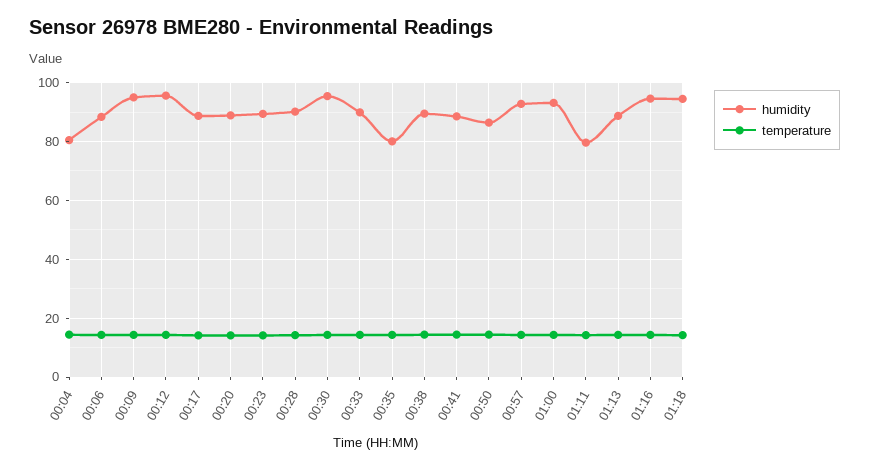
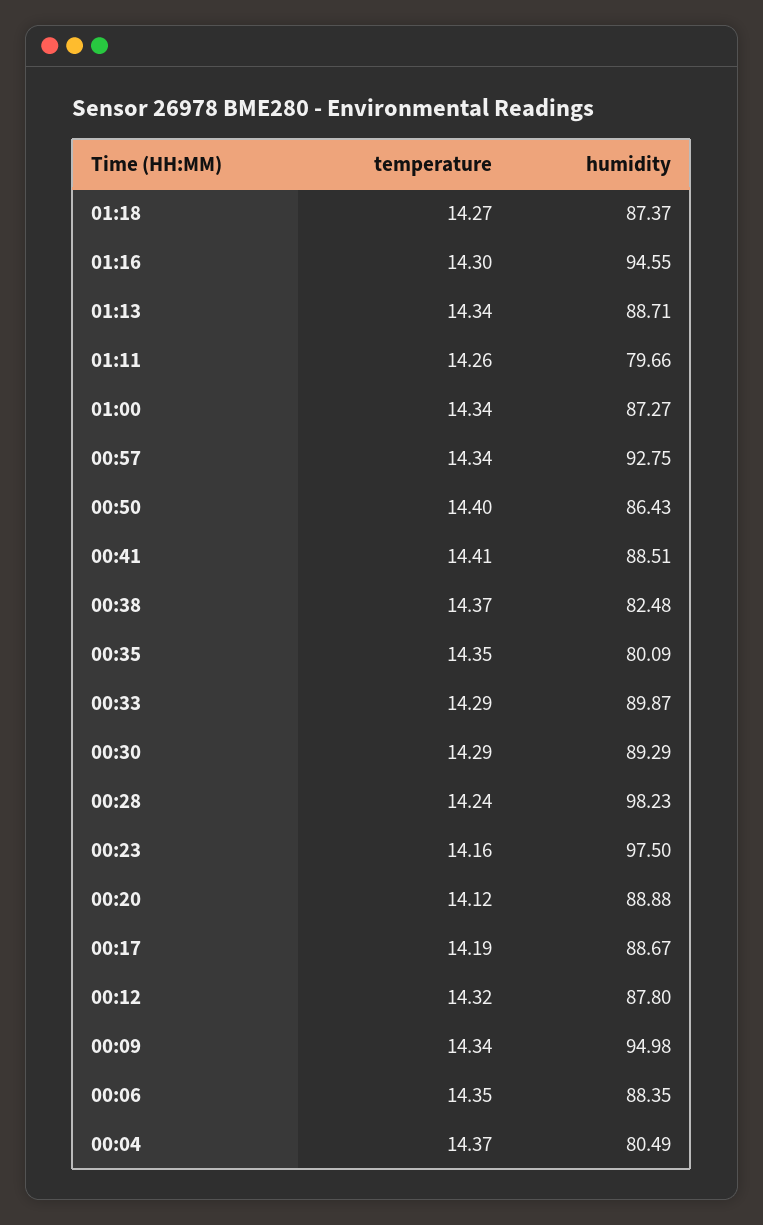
humidity, 00:12: 95 -> 87.8
humidity, 00:23: 90 -> 97.5
humidity, 00:28: 90 -> 98.23
humidity, 00:30: 95 -> 89.29
humidity, 00:38: 90 -> 82.48
humidity, 01:00: 92.5 -> 87.27
humidity, 01:18: 95 -> 87.37

